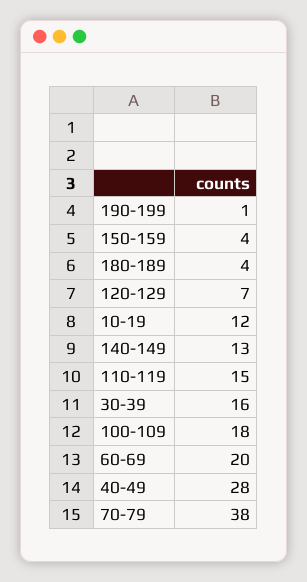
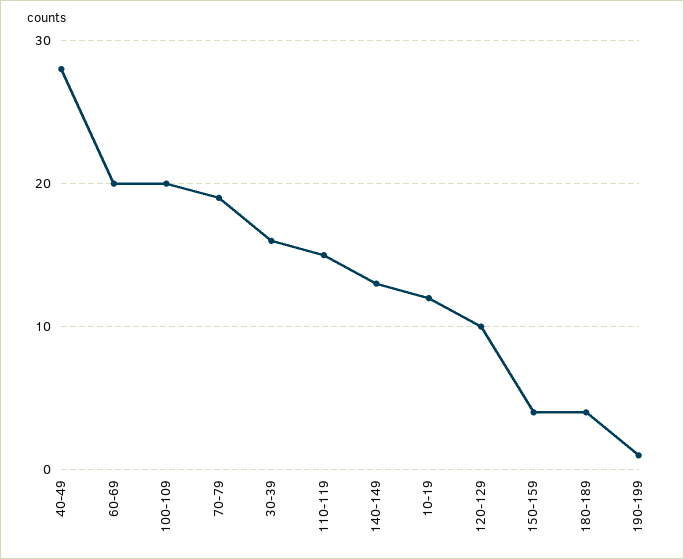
120-129: 7 -> 10
100-109: 18 -> 20
70-79: 38 -> 19

